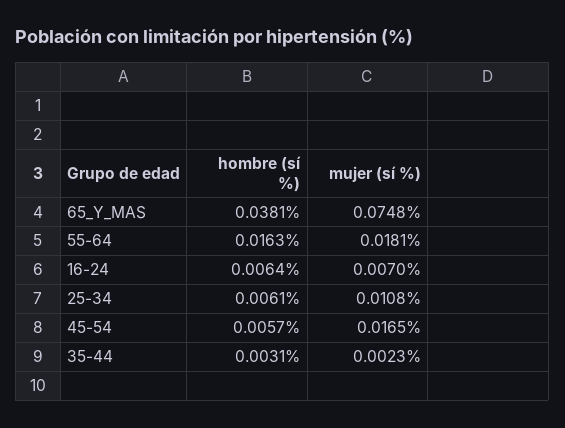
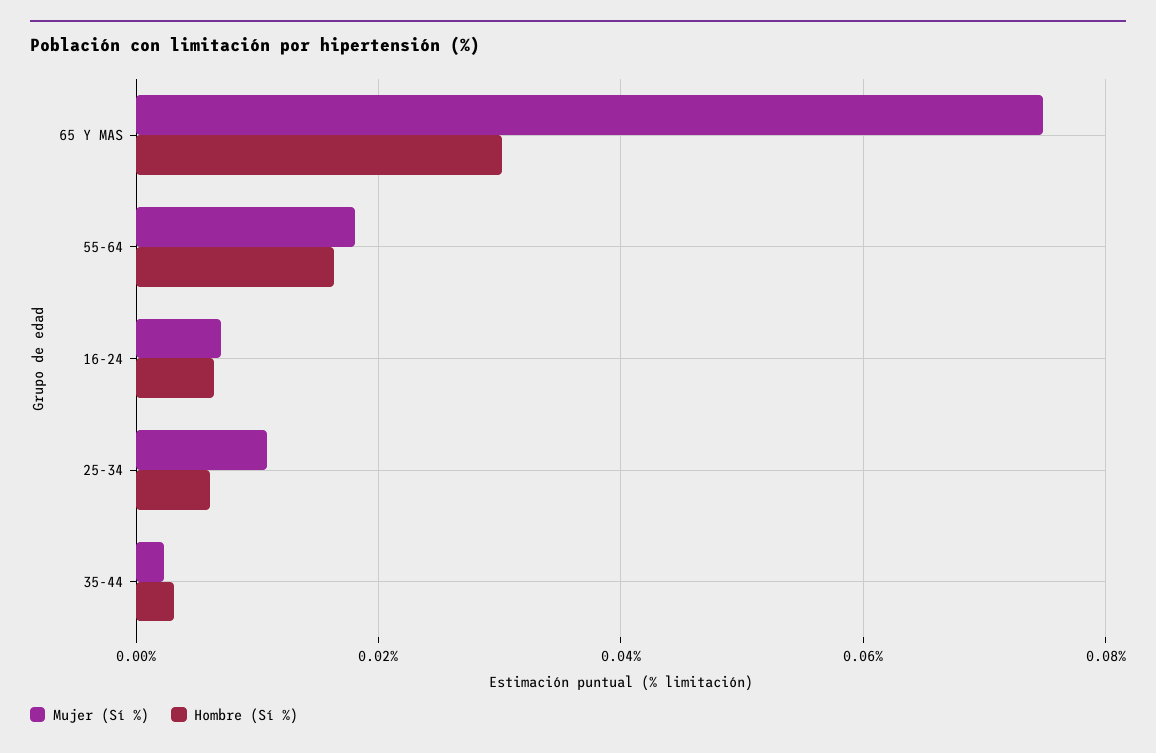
hombre (sí %), 65_Y_MAS: 0.0381 -> 0.03
hombre (sí %), 45-54: 0.0057 -> none
mujer (sí %), 45-54: 0.0165 -> none

